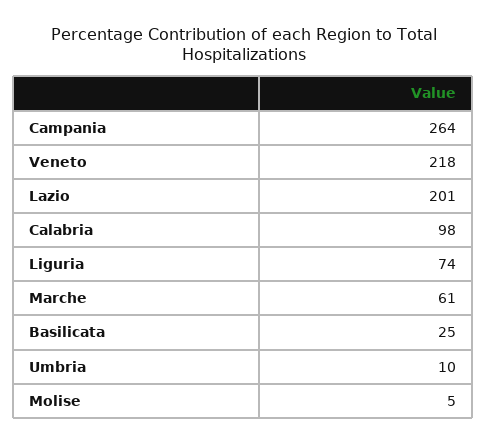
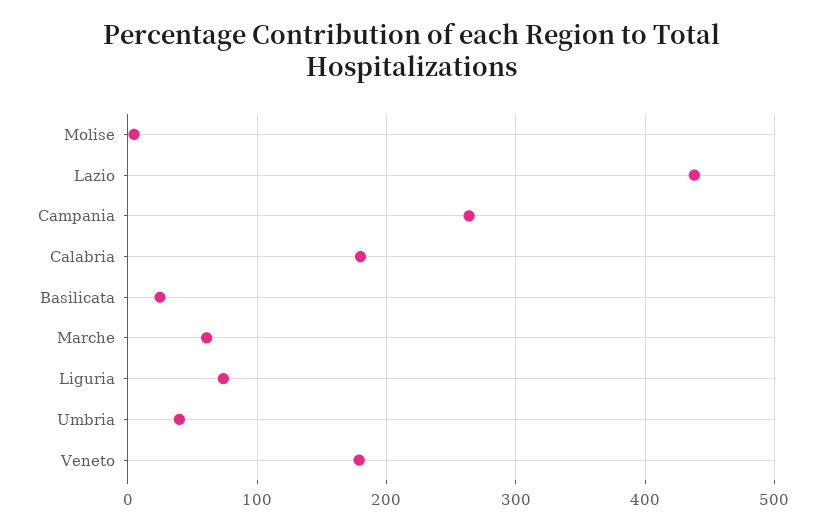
Veneto: 218 -> 180
Lazio: 201 -> 440
Calabria: 98 -> 180
Umbria: 10 -> 40

